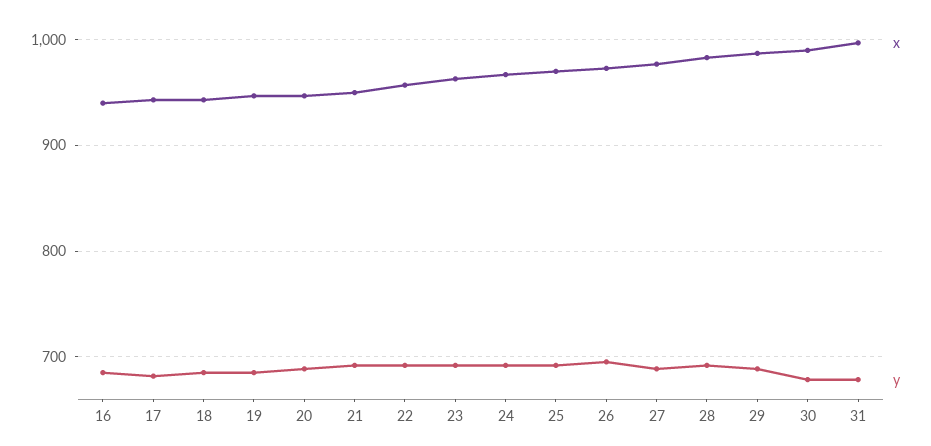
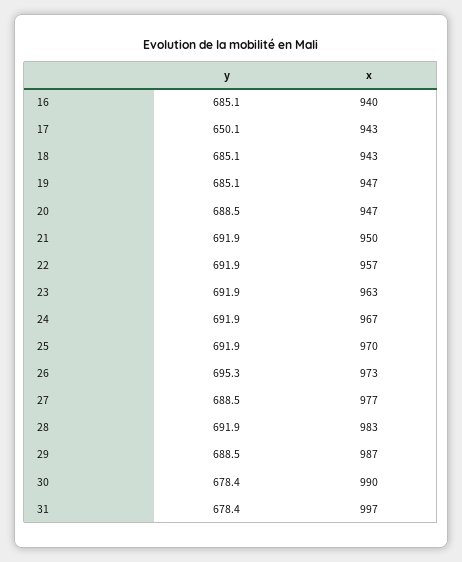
y, 17: 680 -> 650.1

